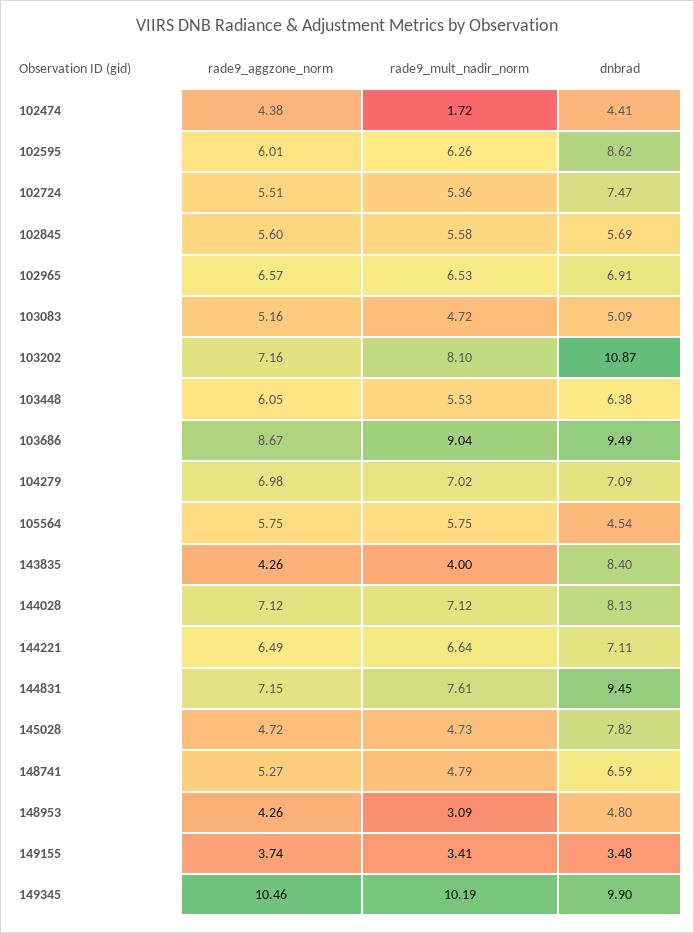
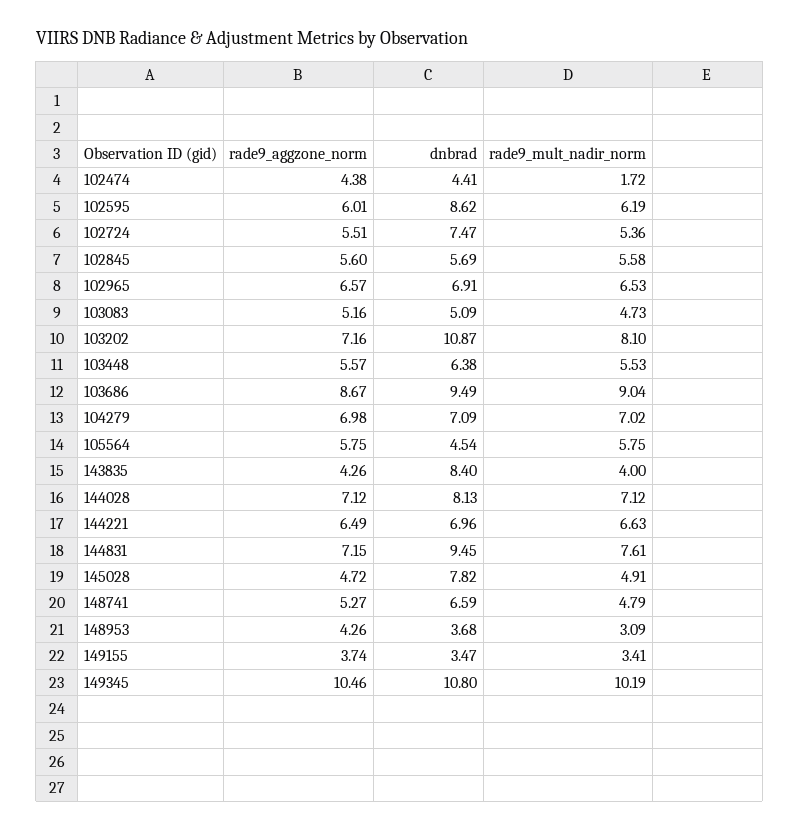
rade9_mult_nadir_norm, 102595: 6.26 -> 6.19
rade9_mult_nadir_norm, 103083: 4.72 -> 4.73
rade9_aggzone_norm, 103448: 6.05 -> 5.57
rade9_mult_nadir_norm, 144221: 6.64 -> 6.63
dnbrad, 144221: 7.11 -> 6.96
rade9_mult_nadir_norm, 145028: 4.73 -> 4.91
dnbrad, 148953: 4.8 -> 3.68
dnbrad, 149155: 3.48 -> 3.47
dnbrad, 149345: 9.9 -> 10.8

